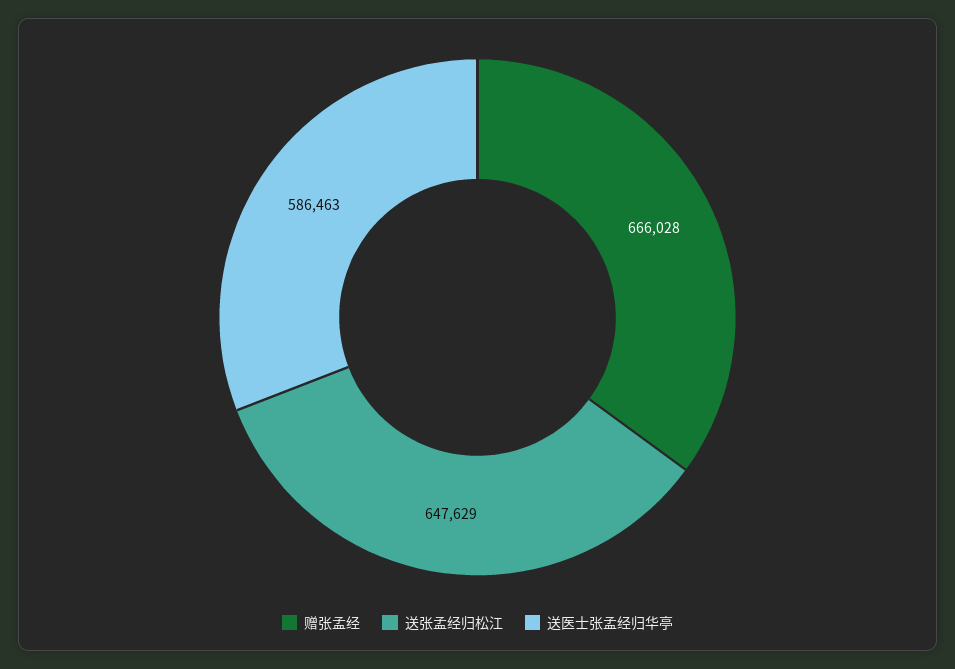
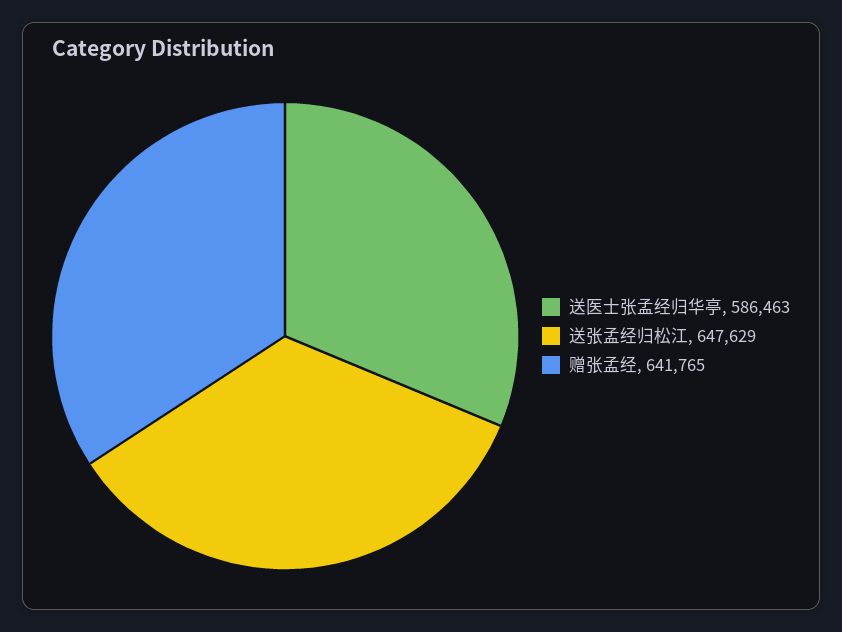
赠张孟经: 666028 -> 641765

